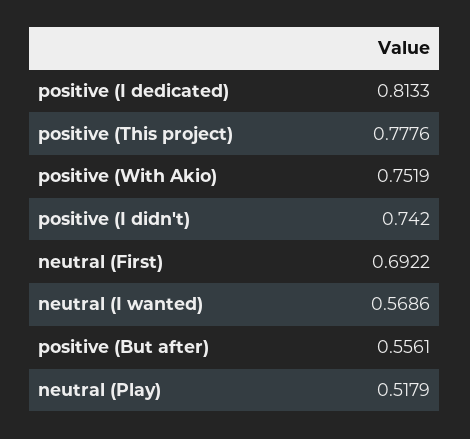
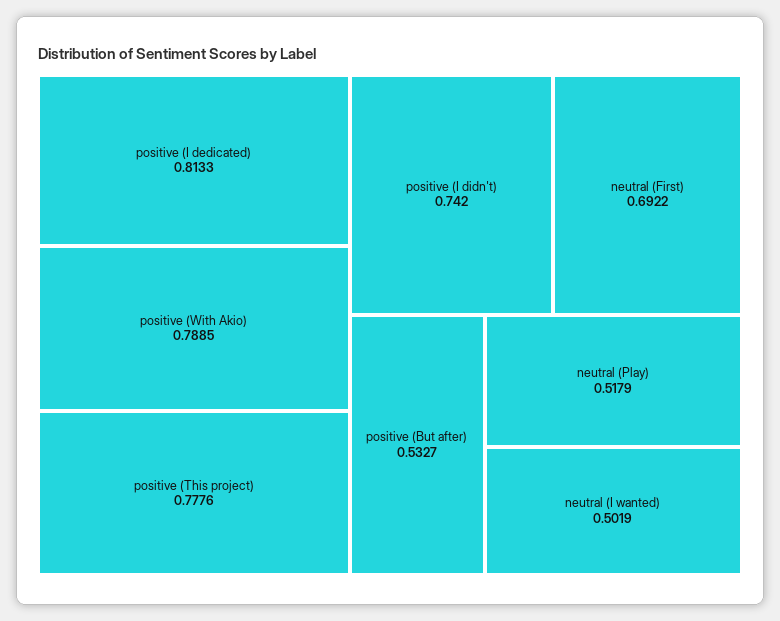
positive (With Akio): 0.7519 -> 0.7885
neutral (I wanted): 0.5686 -> 0.5019
positive (But after): 0.5561 -> 0.5327

